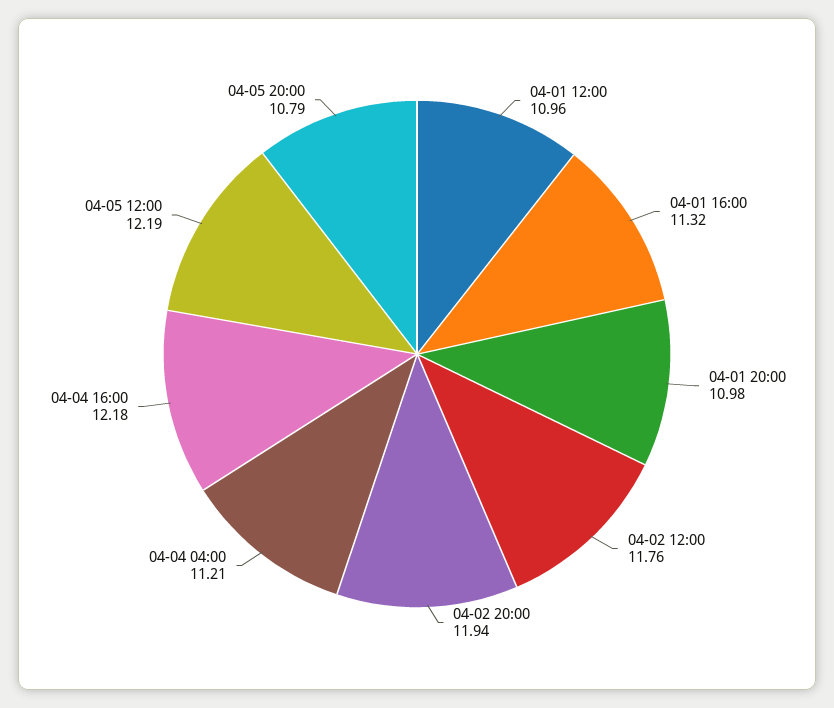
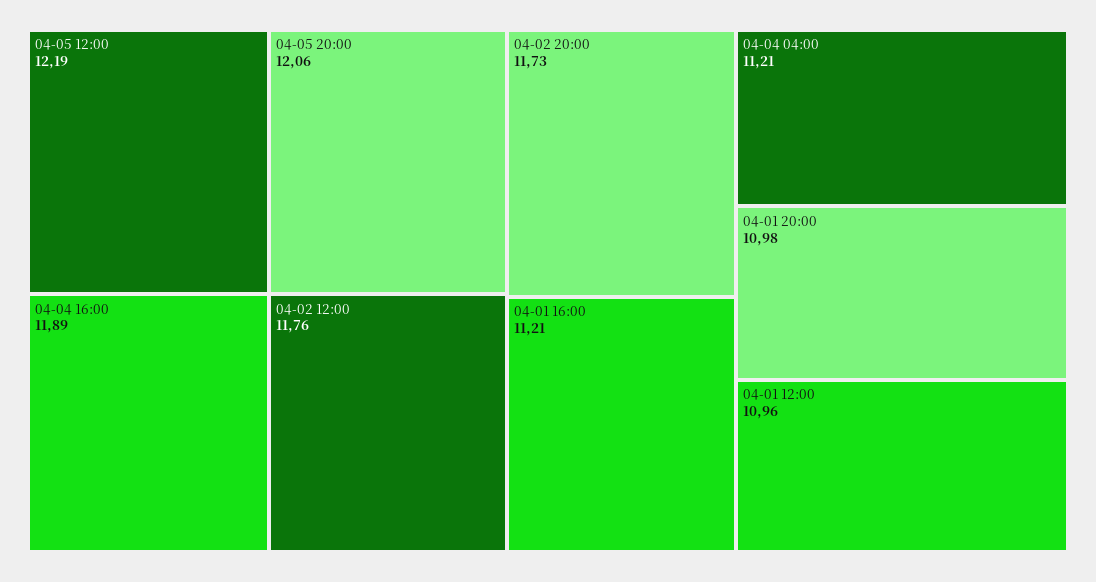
04-01 16:00: 11.32 -> 11.21
04-02 20:00: 11.94 -> 11.73
04-04 16:00: 12.18 -> 11.89
04-05 20:00: 10.79 -> 12.06

